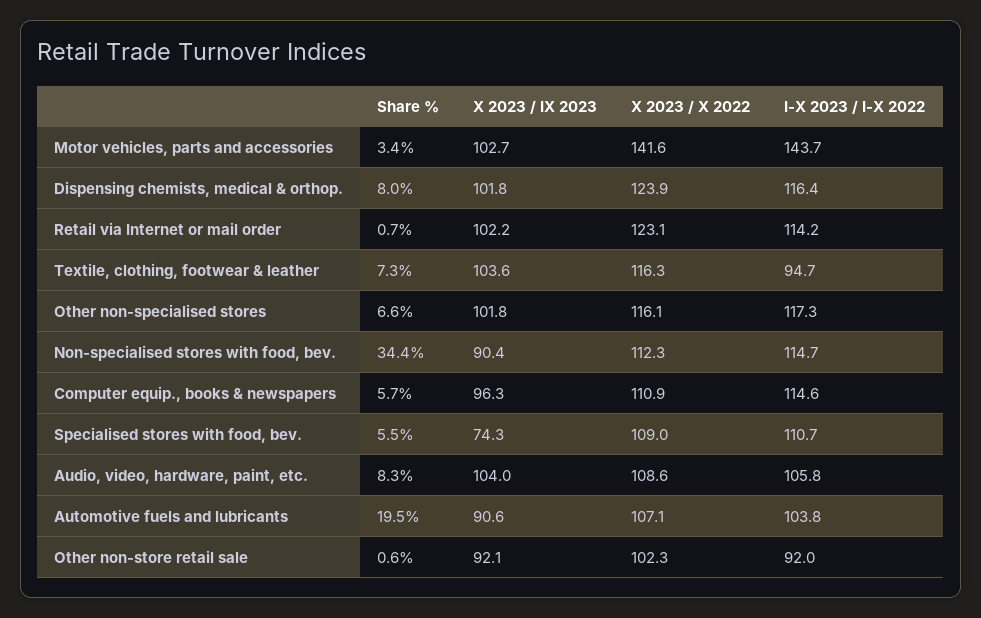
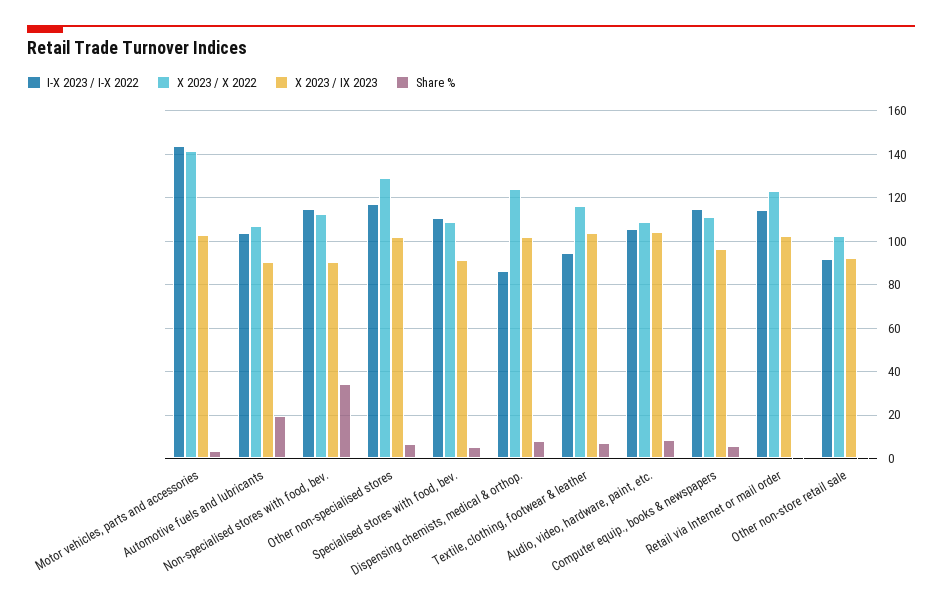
I-X 2023 / I-X 2022, Dispensing chemists, medical & orthop.: 116.4 -> 85
X 2023 / X 2022, Other non-specialised stores: 116.1 -> 130
X 2023 / IX 2023, Specialised stores with food, bev.: 74.3 -> 90

